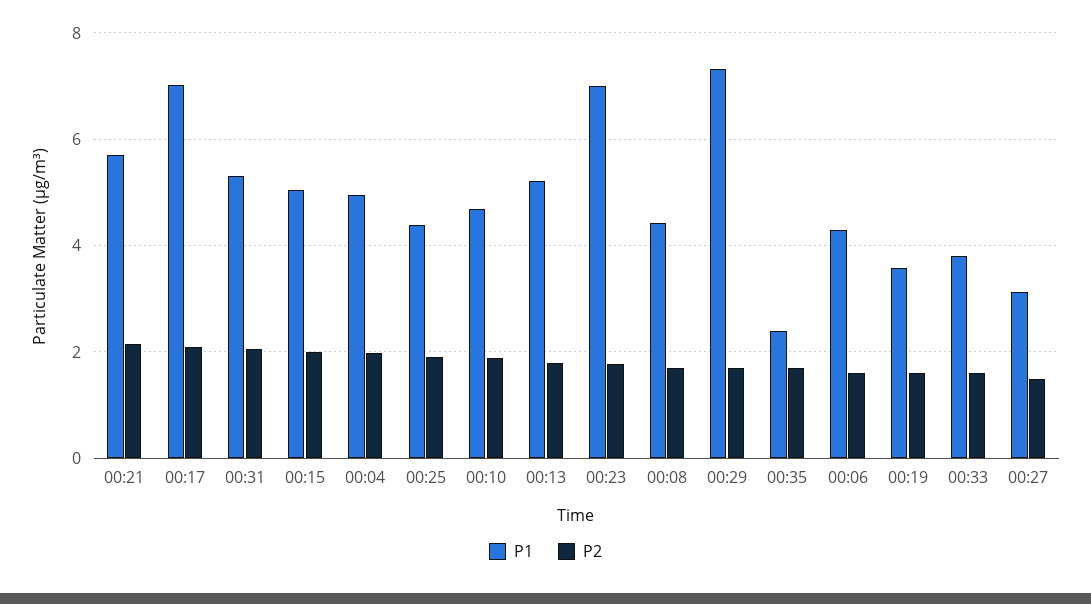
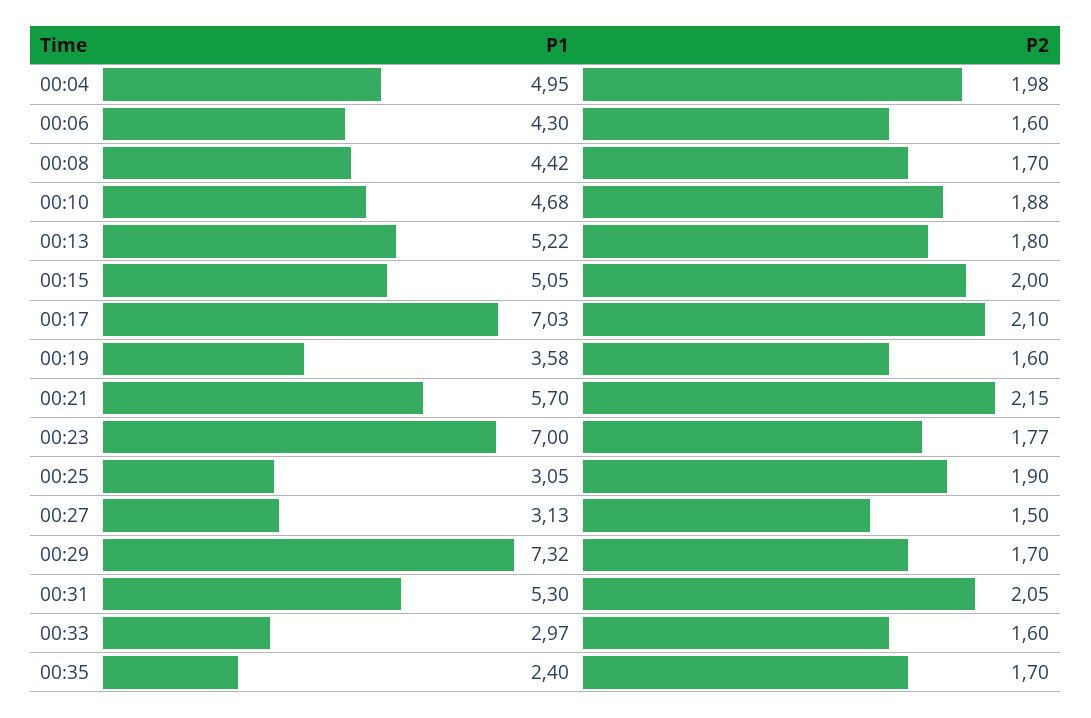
P1, 00:25: 4.4 -> 3.05
P1, 00:33: 3.8 -> 2.97

